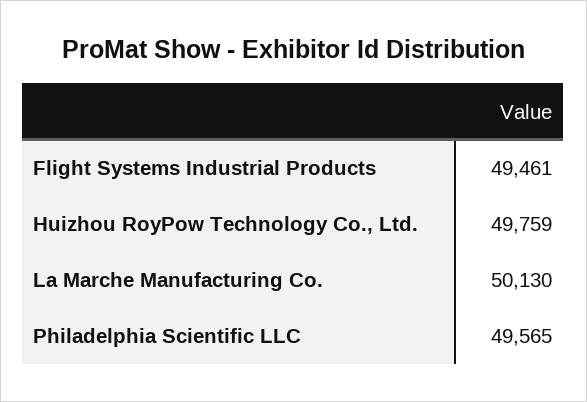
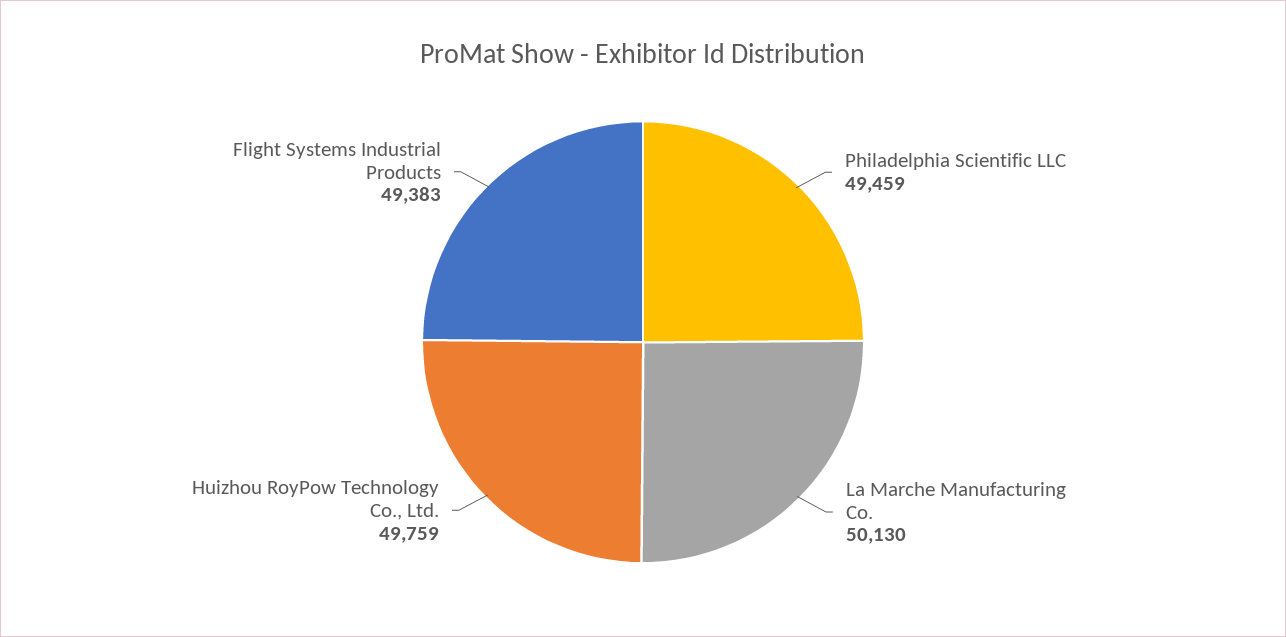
Flight Systems Industrial Products: 49461 -> 49383
Philadelphia Scientific LLC: 49565 -> 49459

